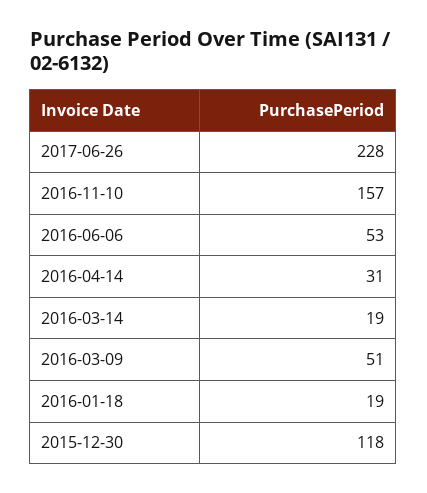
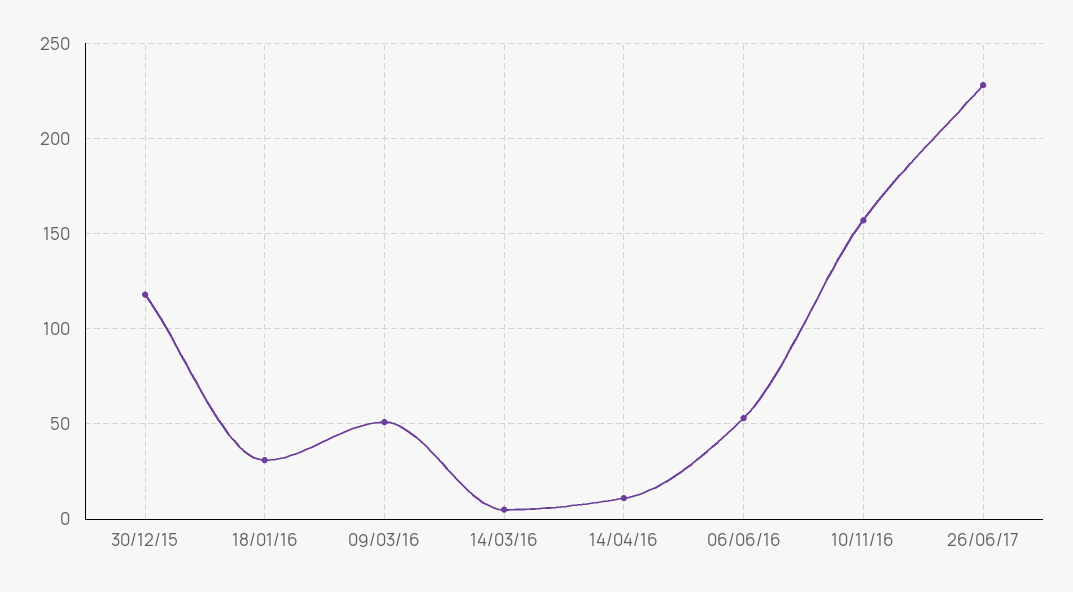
2016-04-14: 31 -> 10
2016-03-14: 19 -> 5
2016-01-18: 19 -> 30

